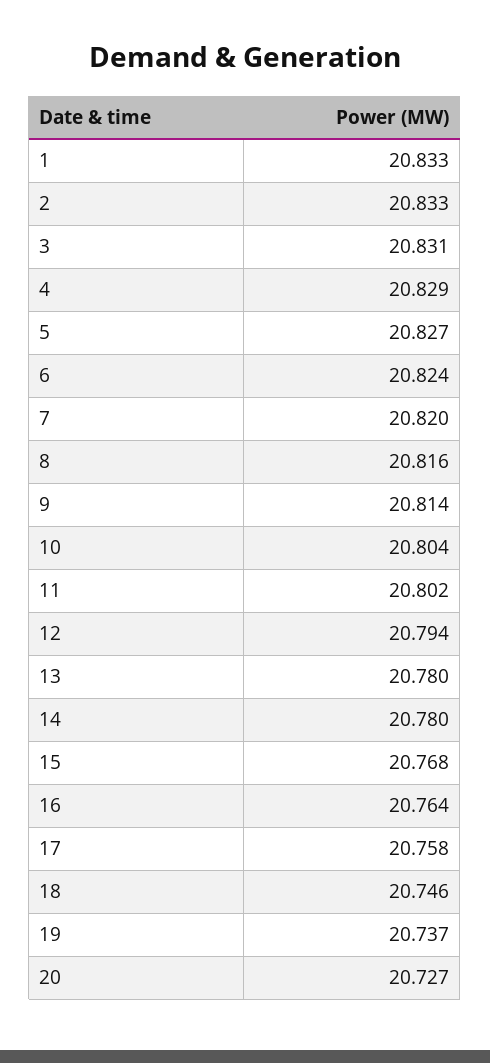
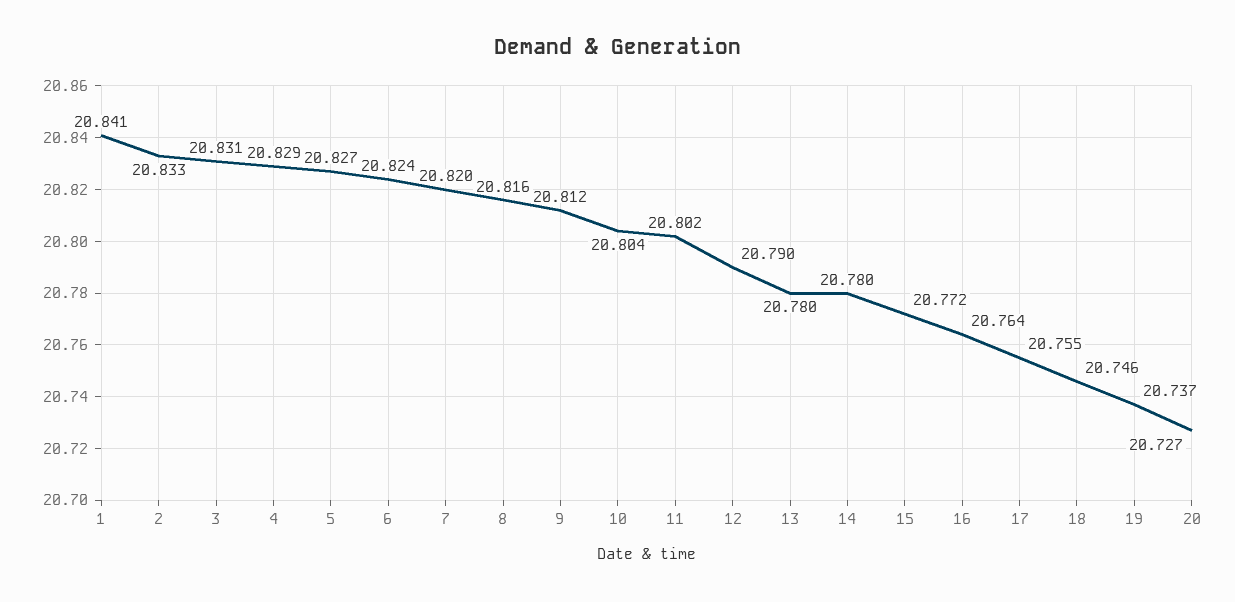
1: 20.833 -> 20.841
9: 20.814 -> 20.812
12: 20.794 -> 20.79
15: 20.768 -> 20.772
17: 20.758 -> 20.755

